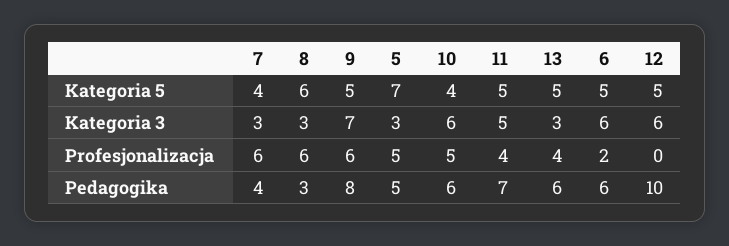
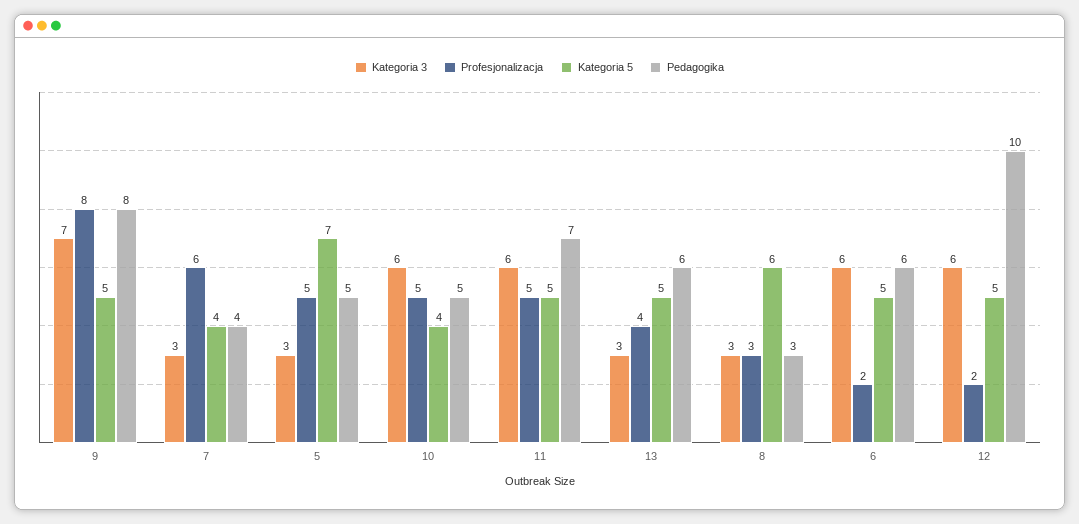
Kategoria 3, 11: 5 -> 6
Profesjonalizacja, 8: 6 -> 3
Profesjonalizacja, 9: 6 -> 8
Profesjonalizacja, 11: 4 -> 5
Profesjonalizacja, 12: 0 -> 2
Pedagogika, 10: 6 -> 5

